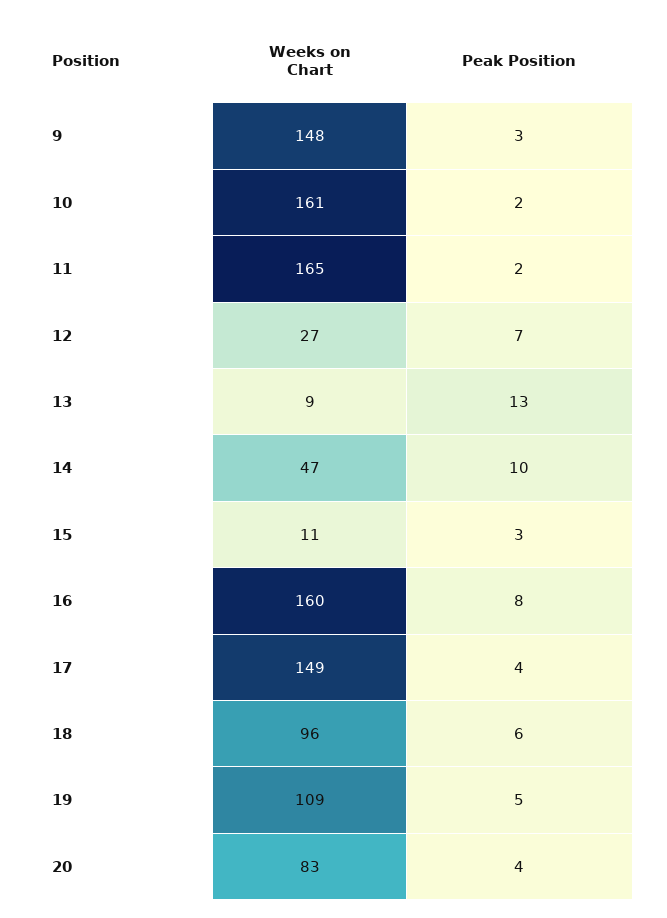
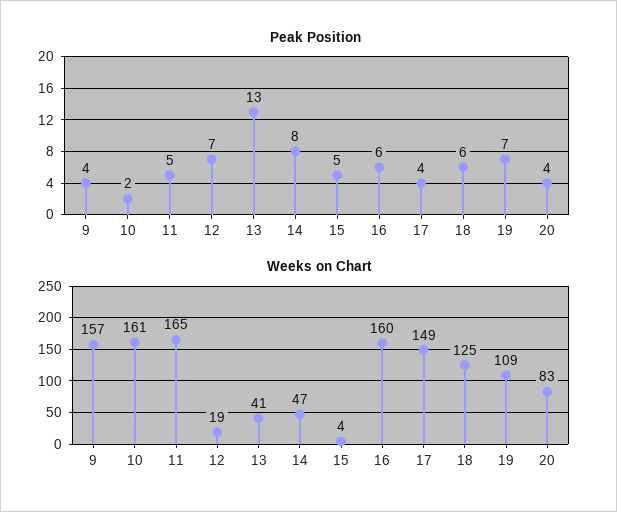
Weeks on Chart, 9: 148 -> 157
Peak Position, 9: 3 -> 4
Peak Position, 11: 2 -> 5
Weeks on Chart, 12: 27 -> 19
Weeks on Chart, 13: 9 -> 41
Peak Position, 14: 10 -> 8
Weeks on Chart, 15: 11 -> 4
Peak Position, 15: 3 -> 5
Peak Position, 16: 8 -> 6
Weeks on Chart, 18: 96 -> 125
Peak Position, 19: 5 -> 7

